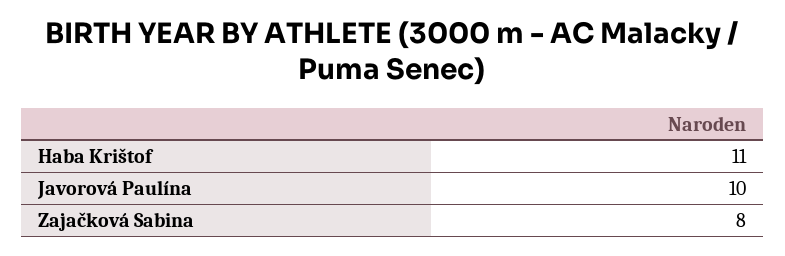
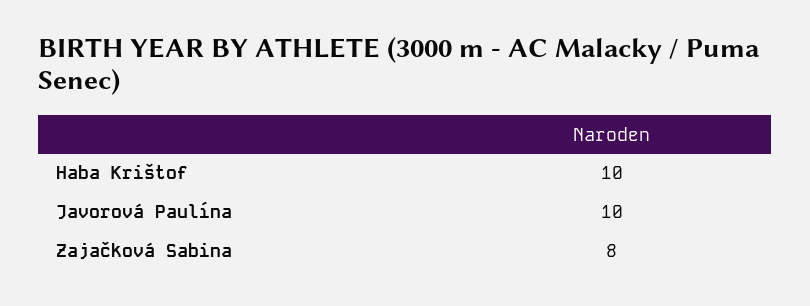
Haba Krištof: 11 -> 10

